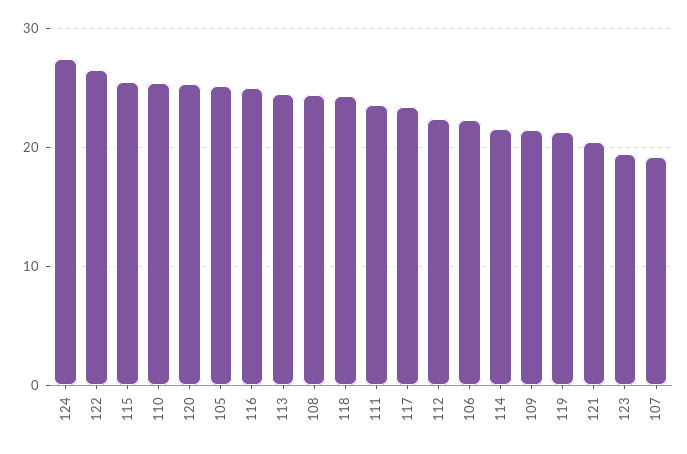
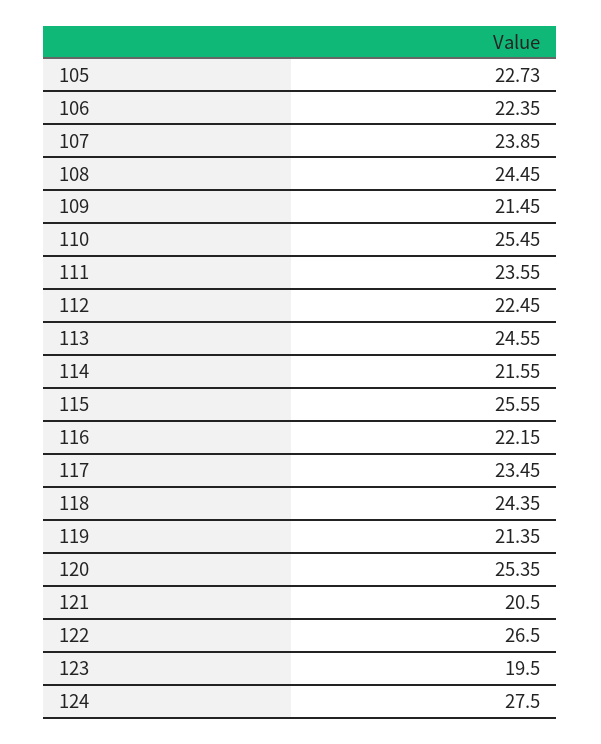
105: 25 -> 22.73
116: 25 -> 22.15
107: 19 -> 23.85

